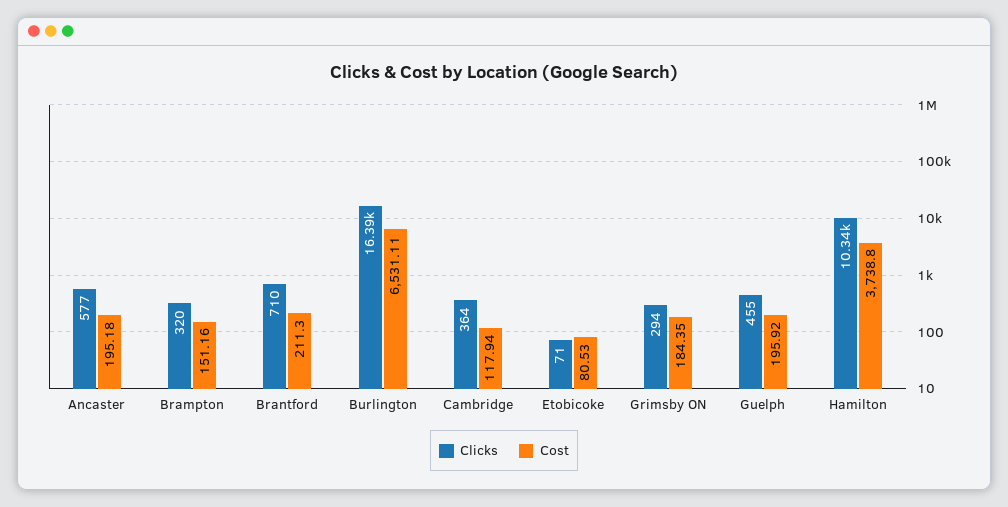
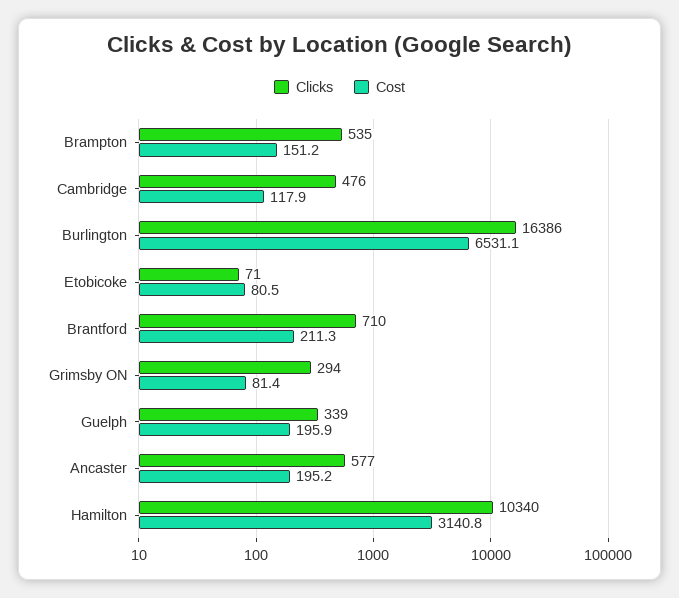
Clicks, Brampton: 320 -> 535
Clicks, Cambridge: 364 -> 476
Cost, Grimsby ON: 184.35 -> 81.4
Clicks, Guelph: 455 -> 339
Cost, Hamilton: 3738.8 -> 3140.8

